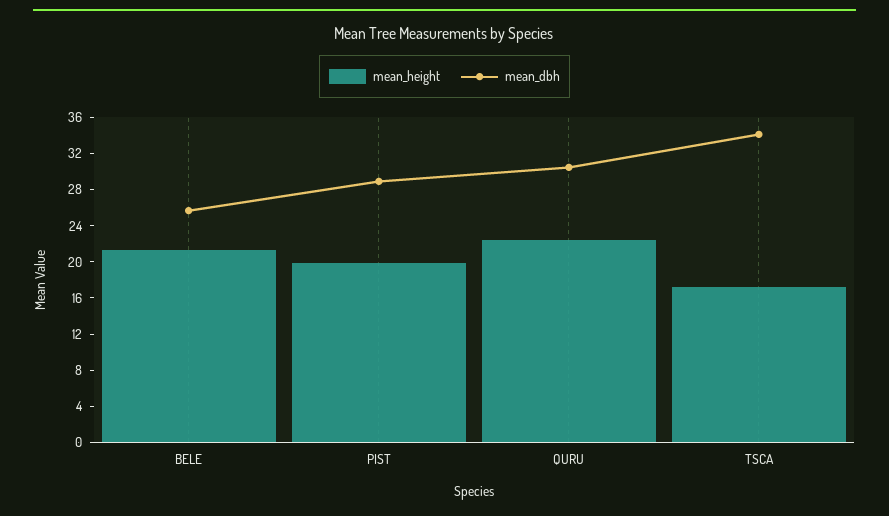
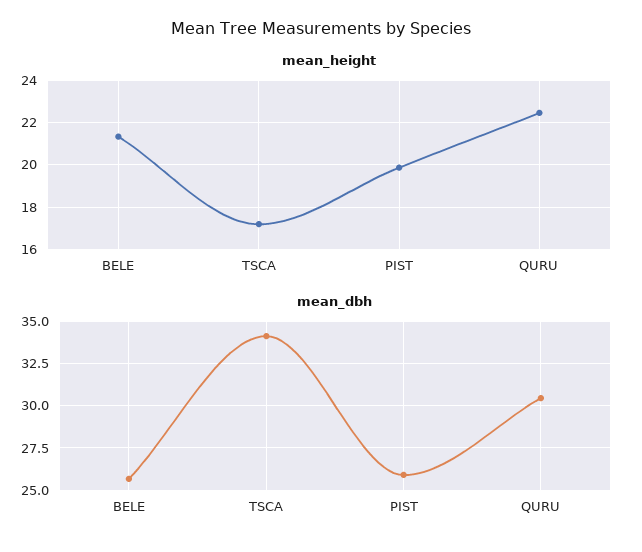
mean_dbh, PIST: 29 -> 26

